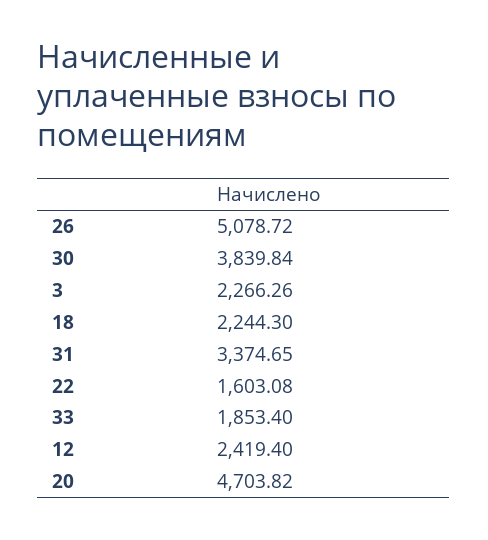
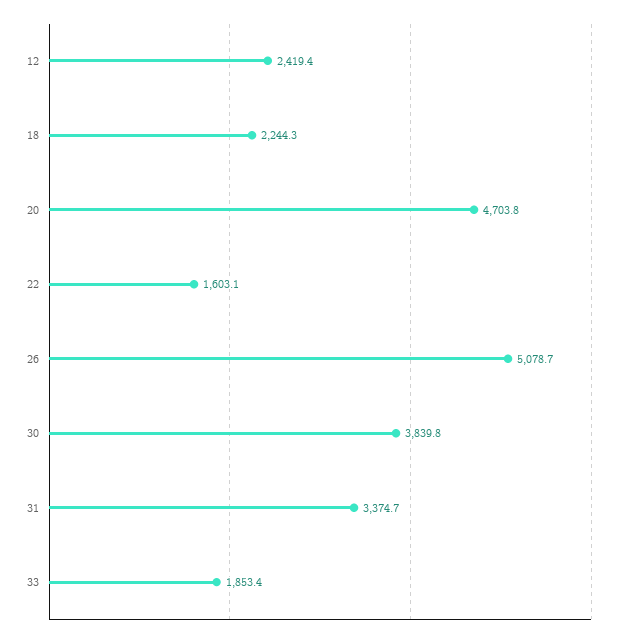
3: 2266.26 -> none

